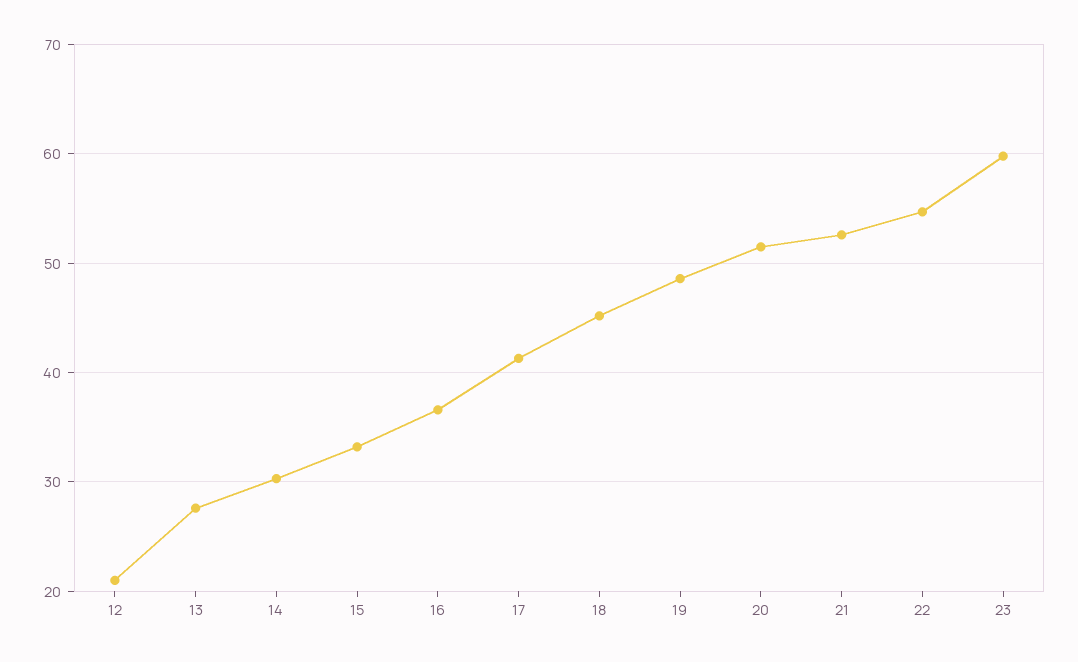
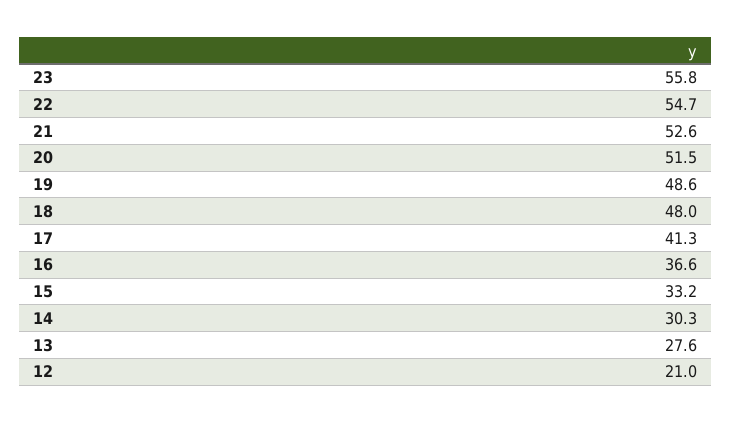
18: 45 -> 48
23: 60 -> 55.8

